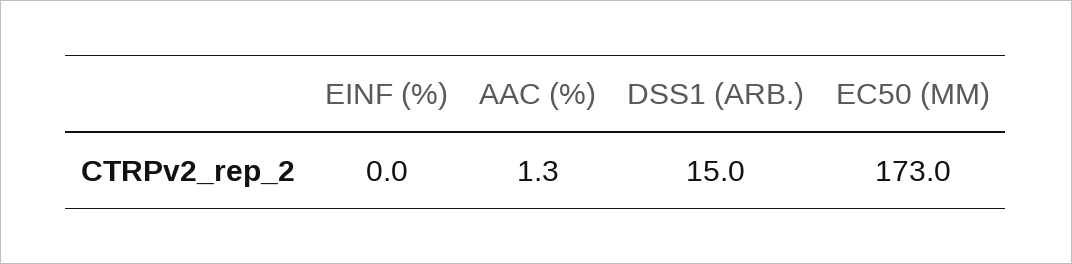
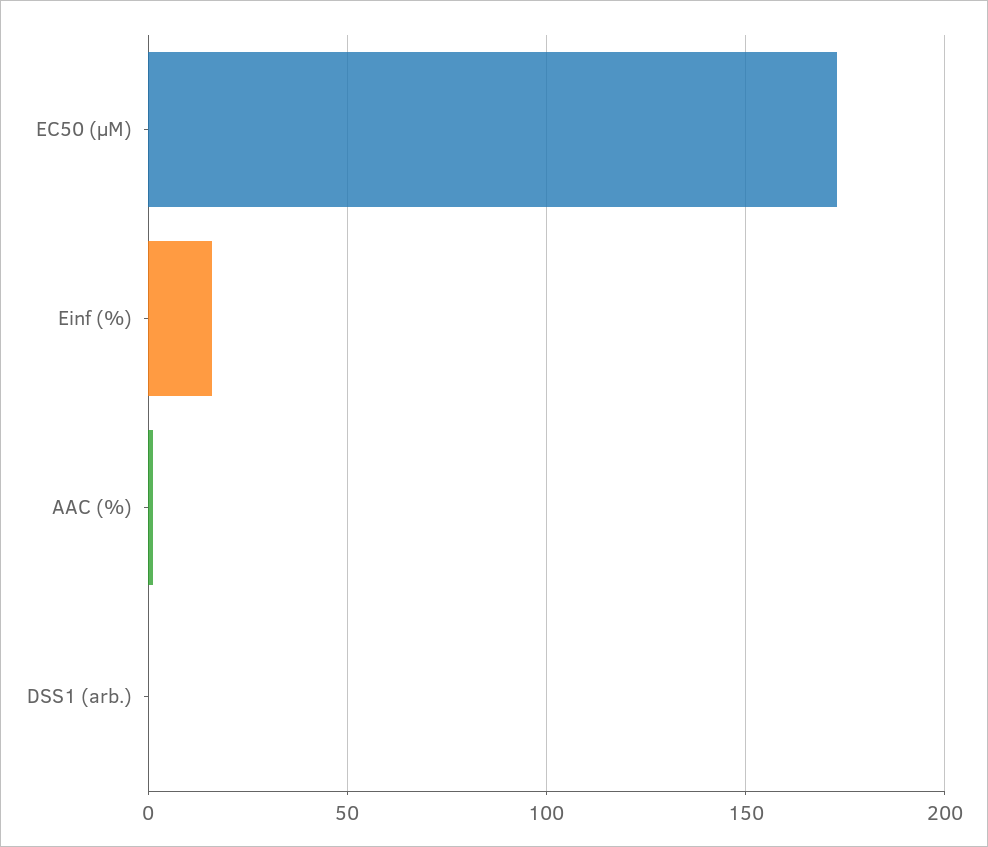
EINF (%): 0 -> 15
DSS1 (ARB.): 15 -> 0

